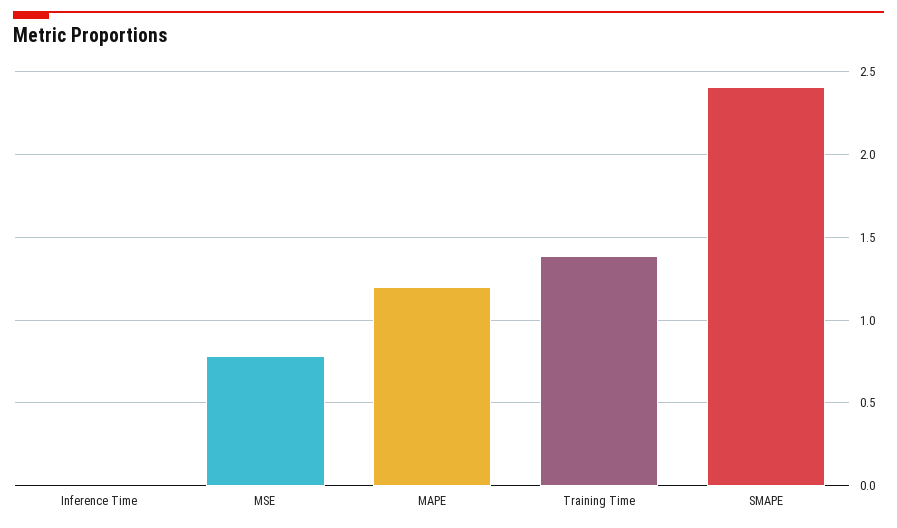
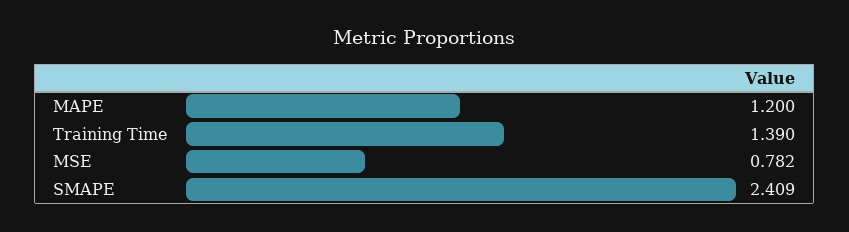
Inference Time: 0 -> none

